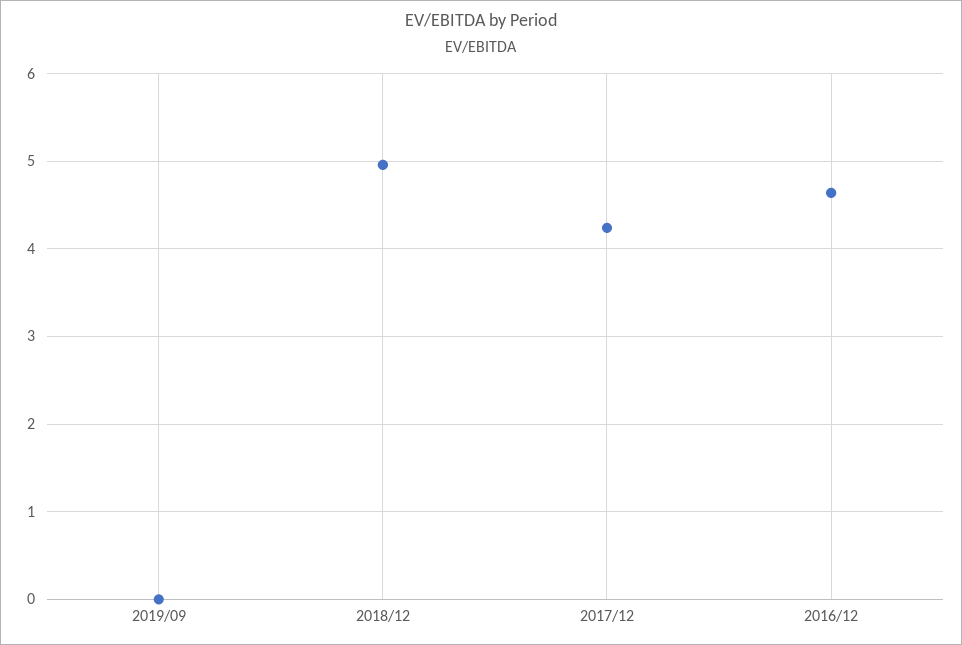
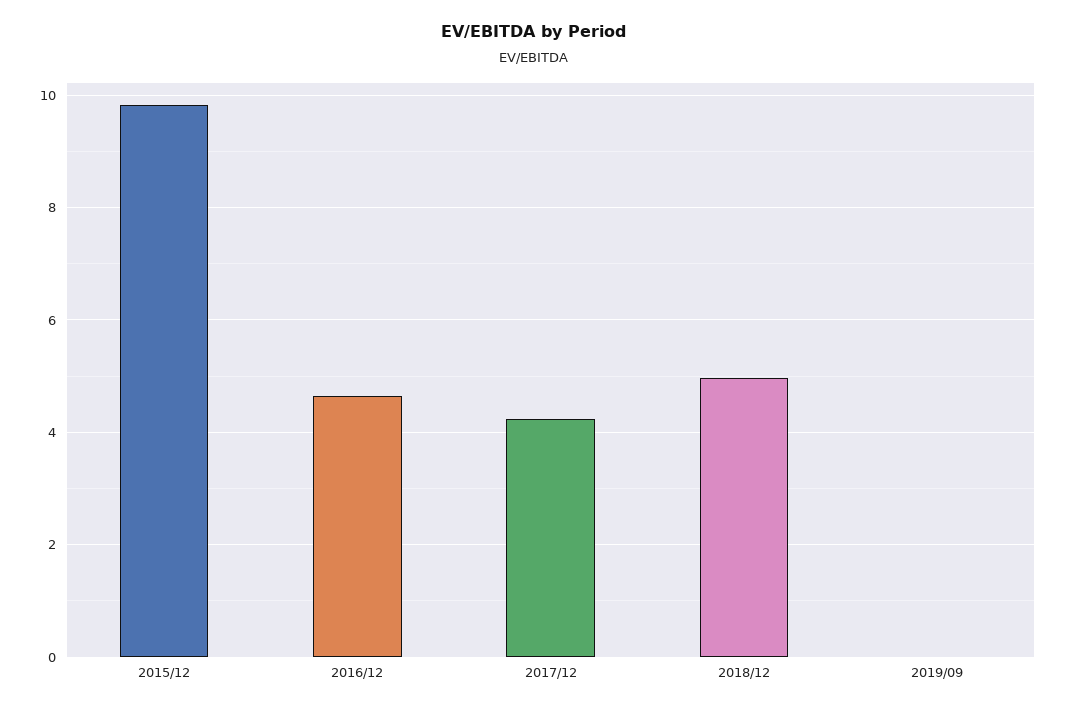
2015/12: none -> 9.8

